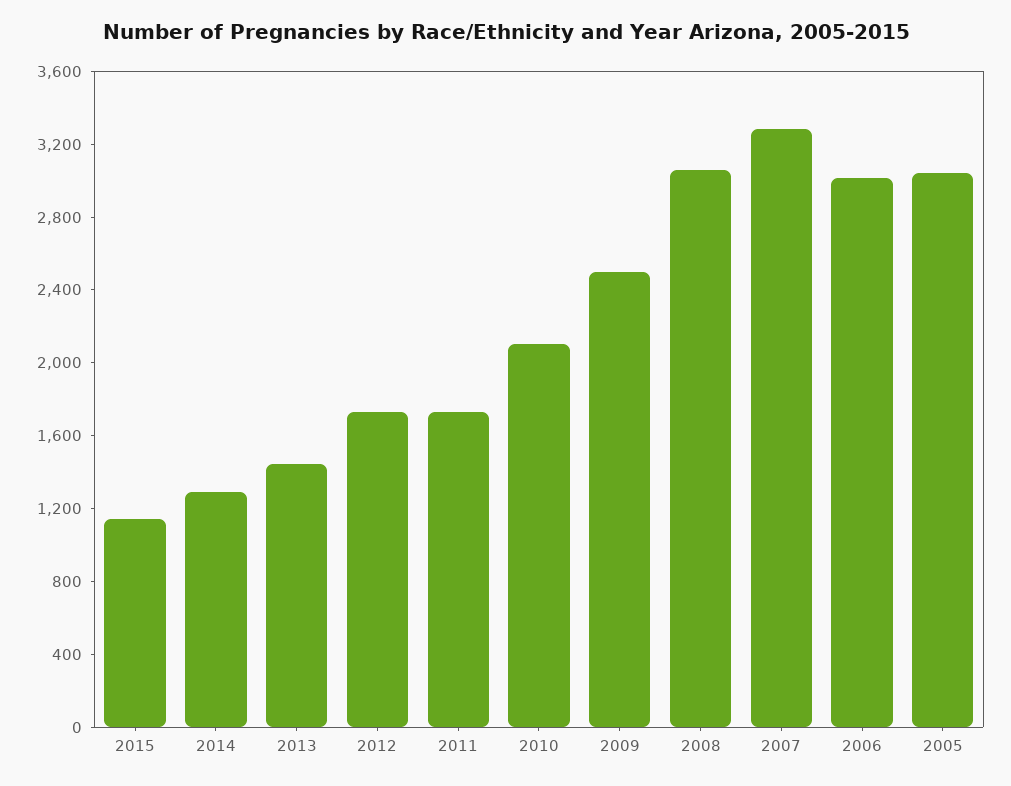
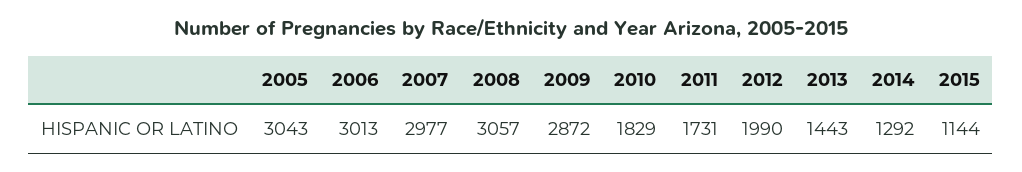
2012: 1700 -> 1990
2010: 2100 -> 1829
2009: 2500 -> 2872
2007: 3300 -> 2977

